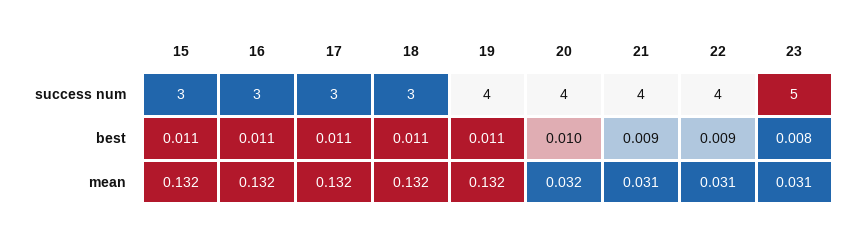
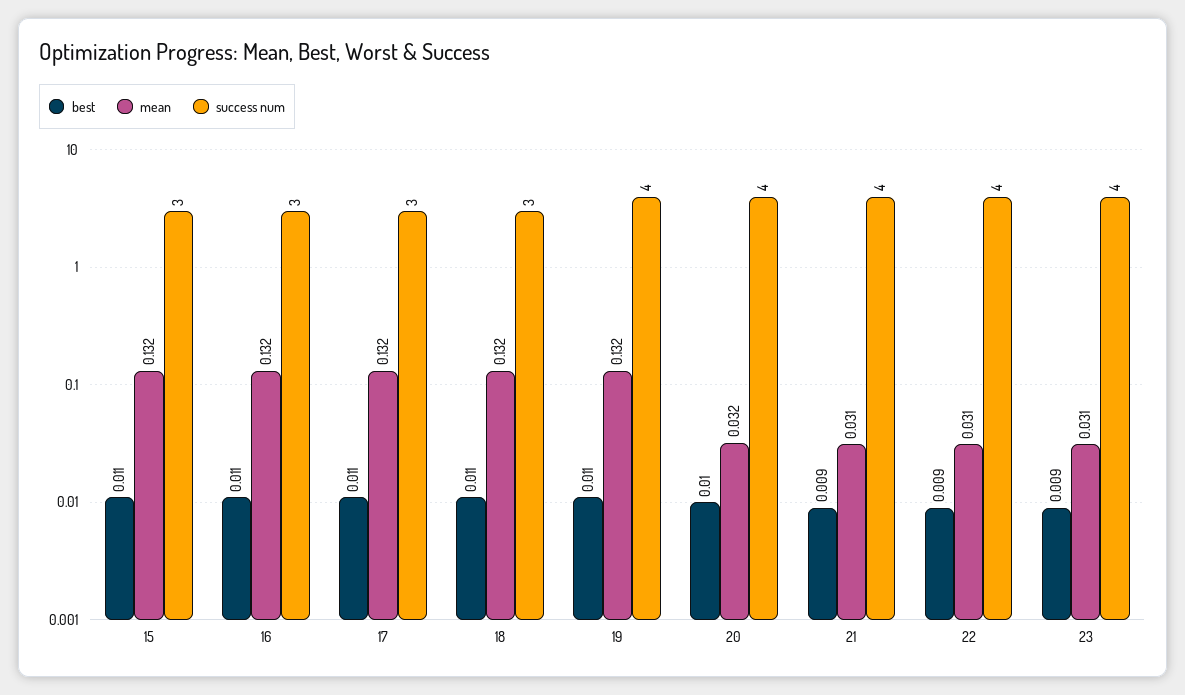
success num, 23: 5 -> 4
best, 23: 0.008 -> 0.009

